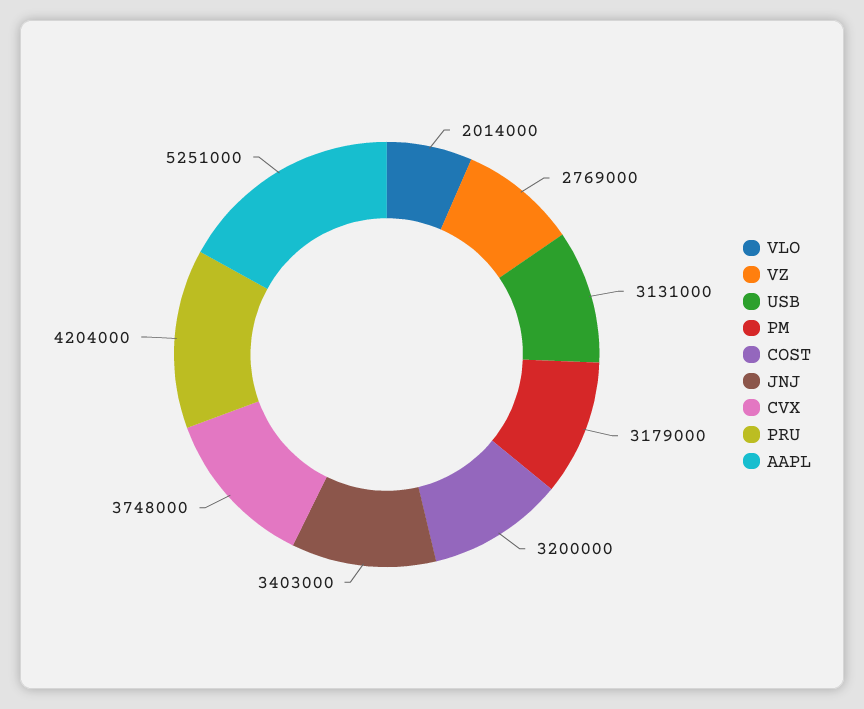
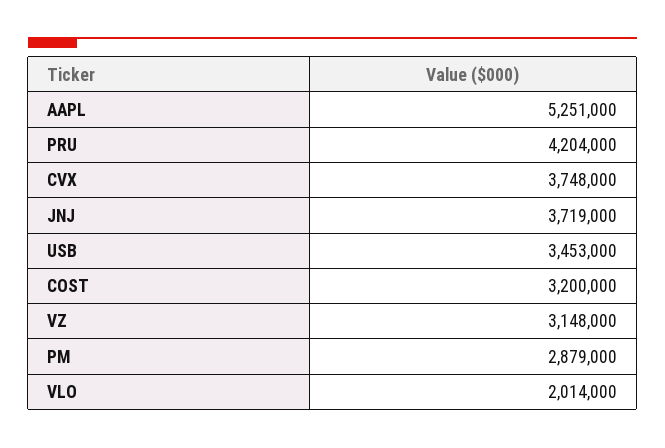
VZ: 2769000 -> 3148000
USB: 3131000 -> 3453000
PM: 3179000 -> 2879000
JNJ: 3403000 -> 3719000

